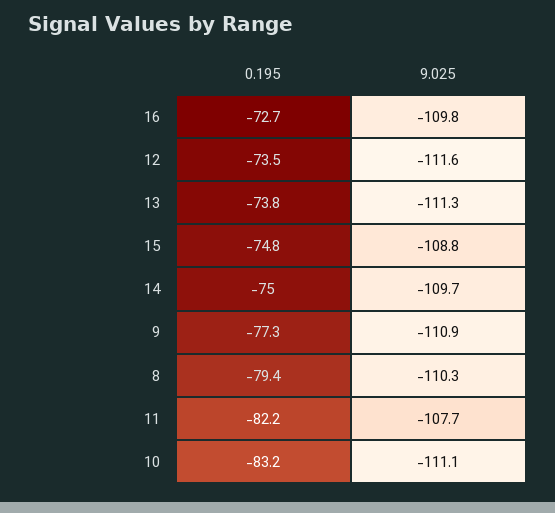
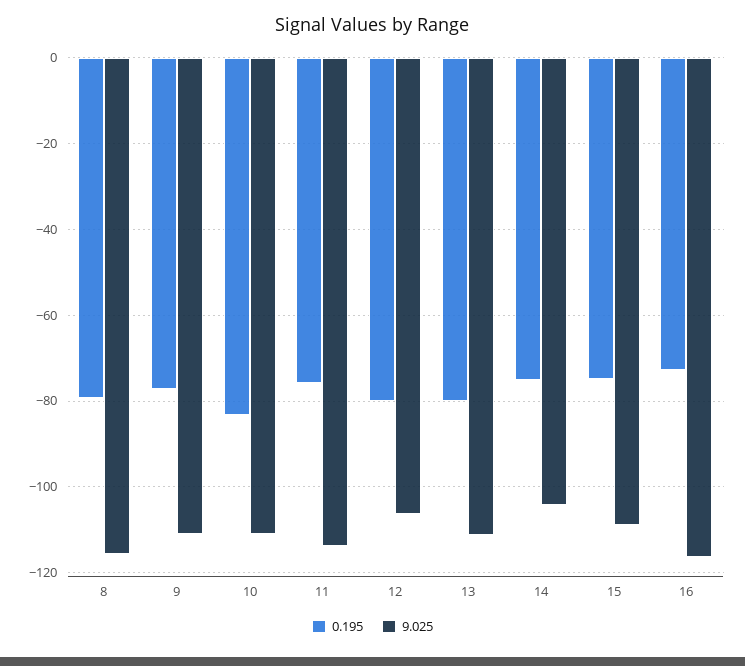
9.025, 16: -109.8 -> -116
0.195, 12: -73.5 -> -80
9.025, 12: -111.6 -> -106
0.195, 13: -73.8 -> -80
9.025, 14: -109.7 -> -104
9.025, 8: -110.3 -> -116
0.195, 11: -82.2 -> -76
9.025, 11: -107.7 -> -114

